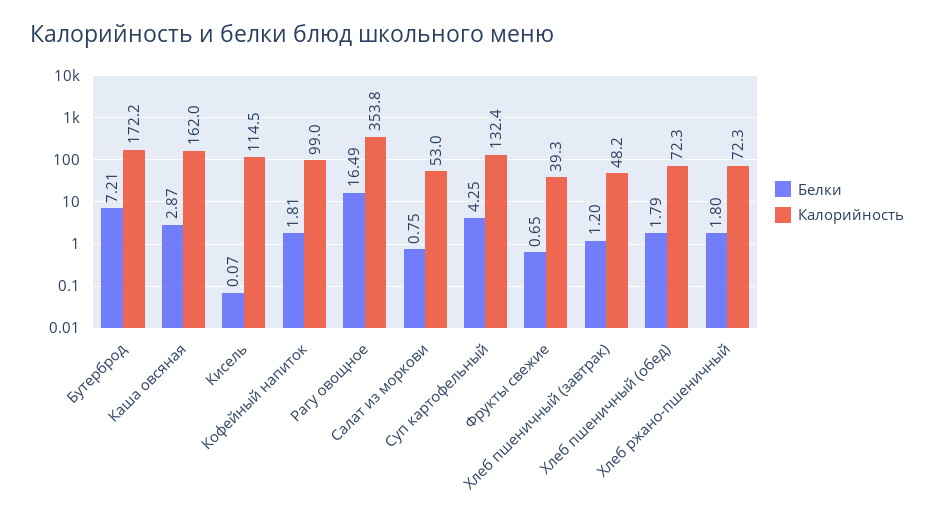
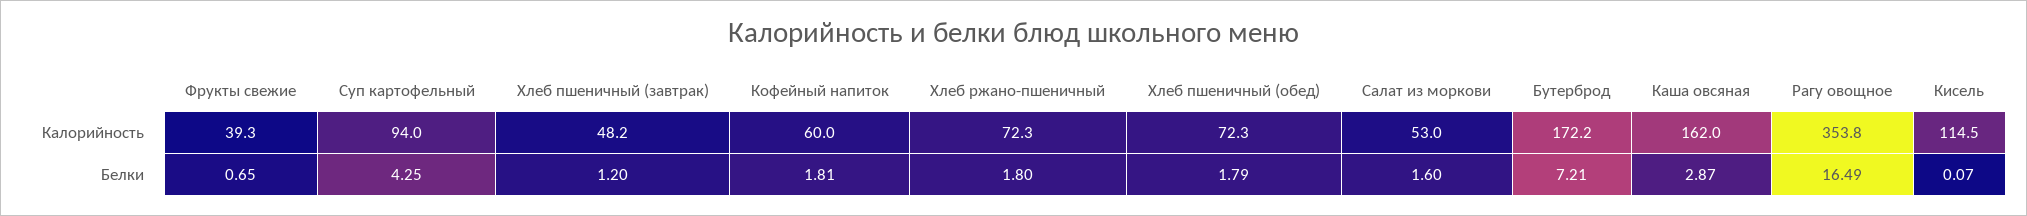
Калорийность, Кофейный напиток: 99 -> 60
Белки, Салат из моркови: 0.75 -> 1.6
Калорийность, Суп картофельный: 132.4 -> 94

